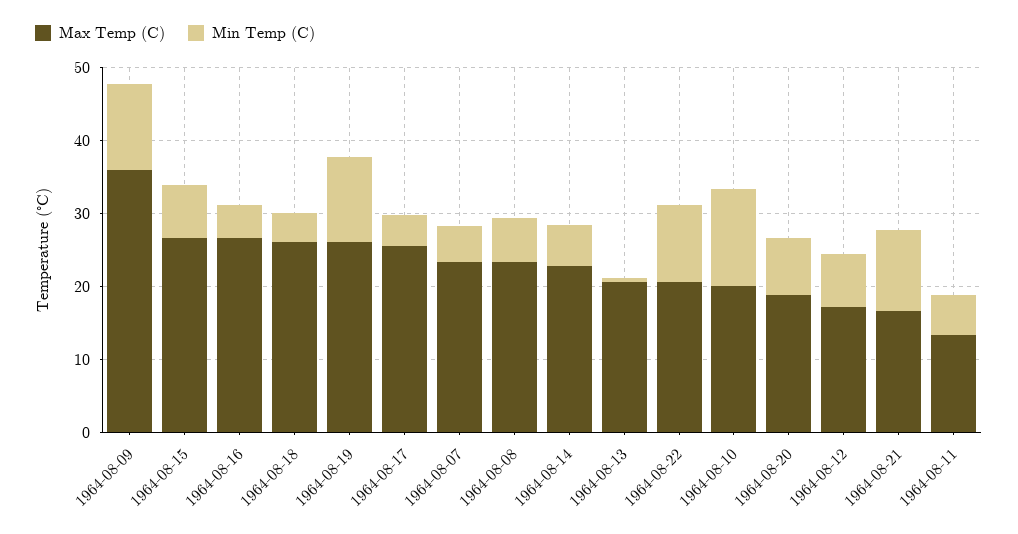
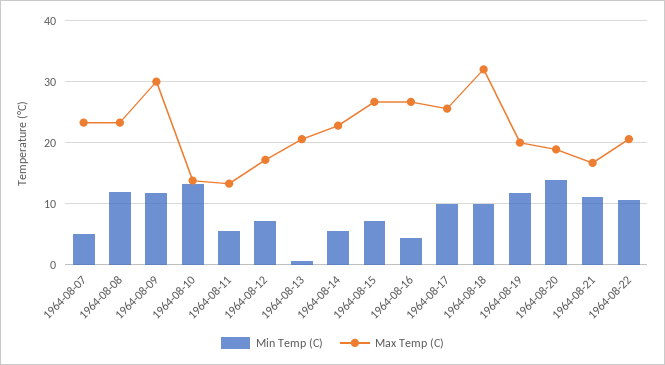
Max Temp (C), 1964-08-09: 36 -> 30
Max Temp (C), 1964-08-18: 26 -> 32
Min Temp (C), 1964-08-18: 4 -> 10
Max Temp (C), 1964-08-19: 26 -> 20
Min Temp (C), 1964-08-17: 4 -> 10
Min Temp (C), 1964-08-08: 6 -> 12
Max Temp (C), 1964-08-10: 20 -> 14
Min Temp (C), 1964-08-20: 8 -> 14

